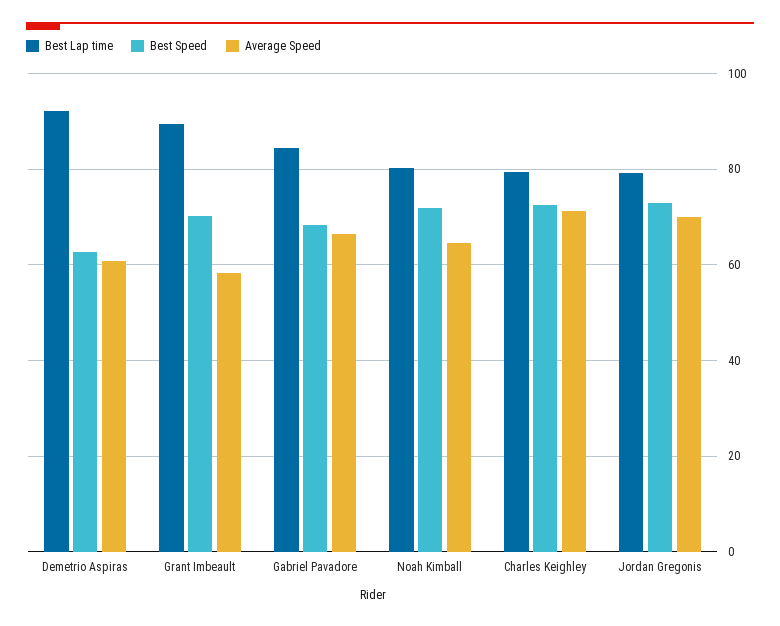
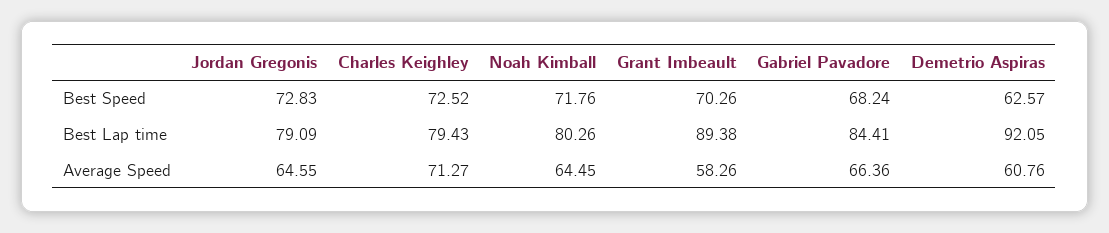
Average Speed, Jordan Gregonis: 70 -> 64.55

